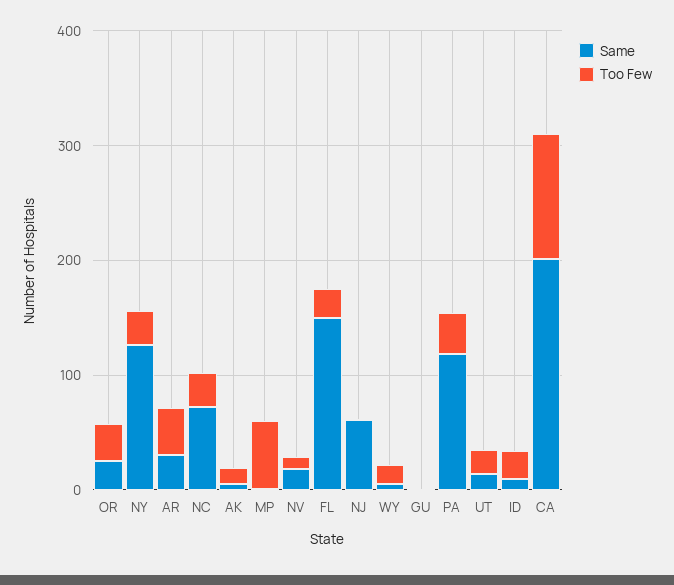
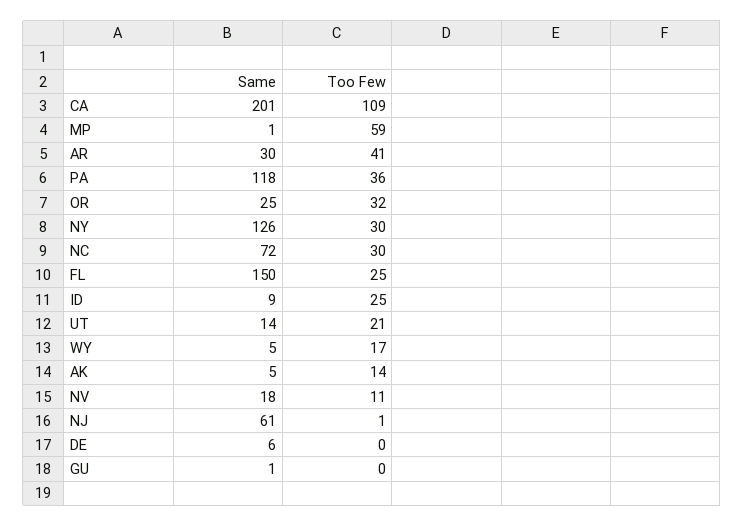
Same, DE: none -> 6
Too Few, DE: none -> 0

